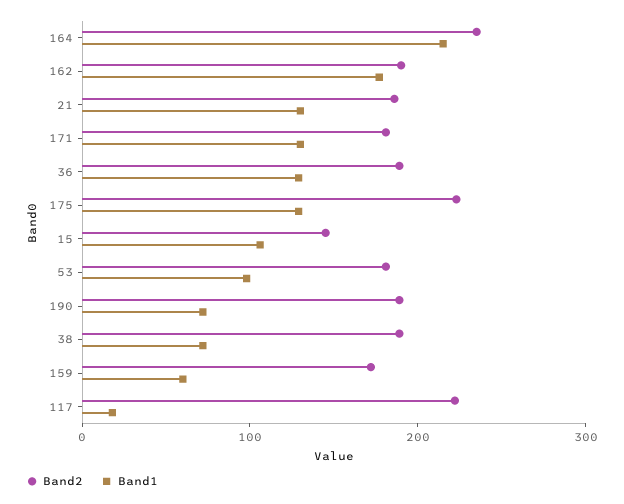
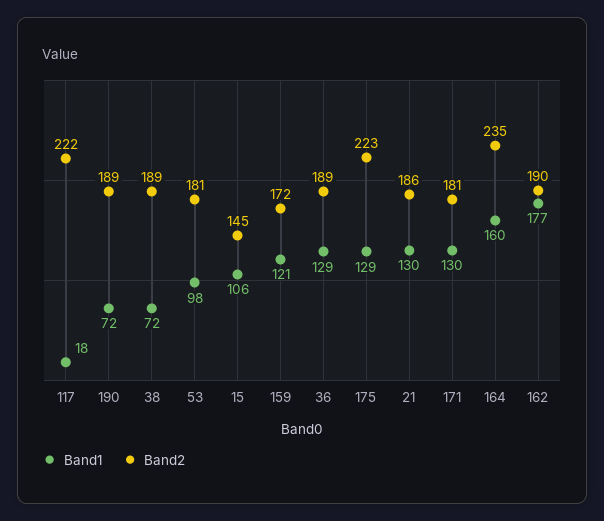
Band1, 164: 220 -> 160
Band1, 159: 60 -> 121

